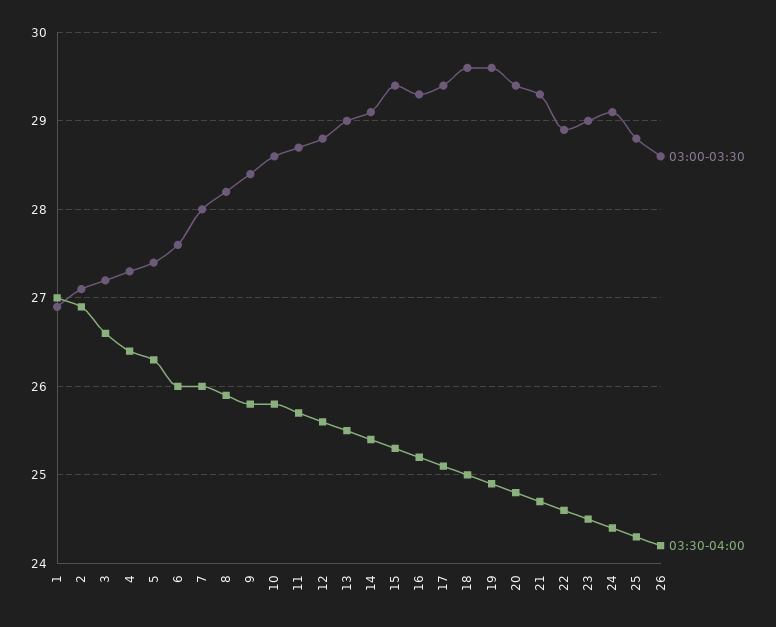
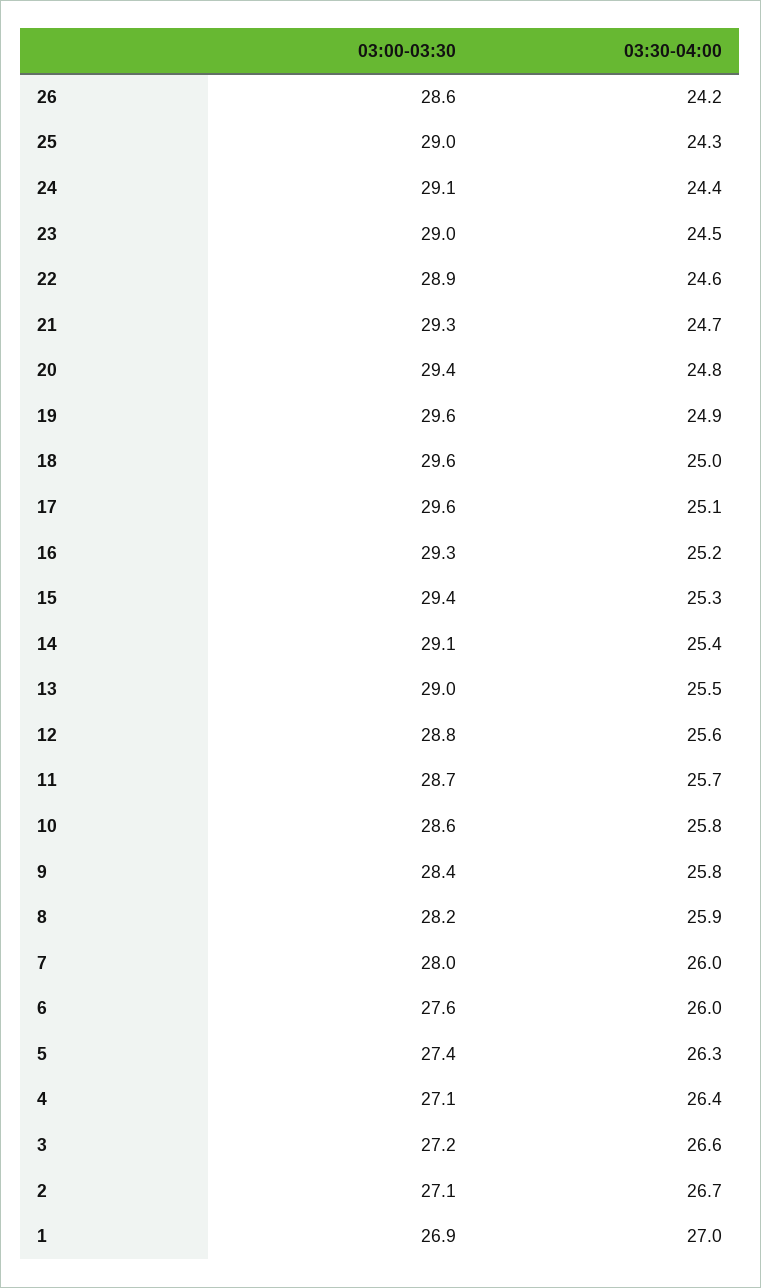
03:30-04:00, 2: 26.9 -> 26.7
03:00-03:30, 4: 27.3 -> 27.1
03:00-03:30, 17: 29.4 -> 29.6
03:00-03:30, 25: 28.8 -> 29

